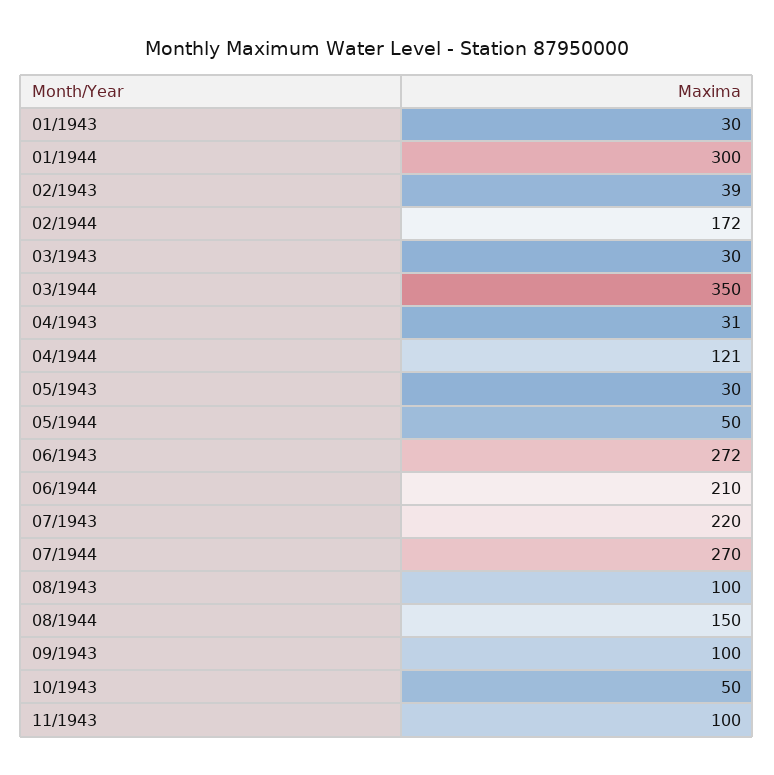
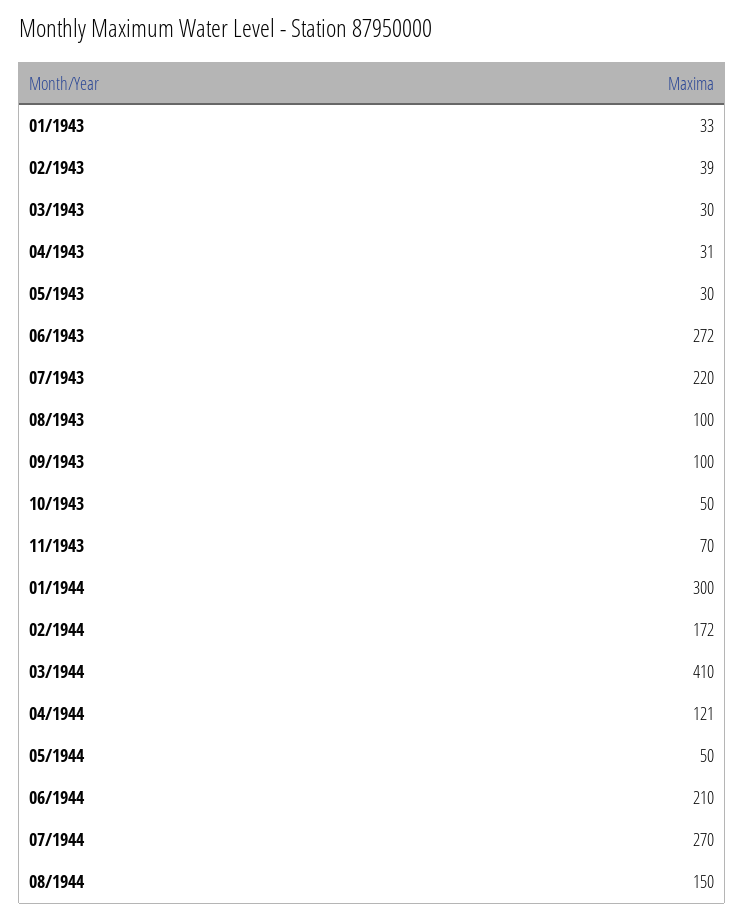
01/1943: 30 -> 33
03/1944: 350 -> 410
11/1943: 100 -> 70

